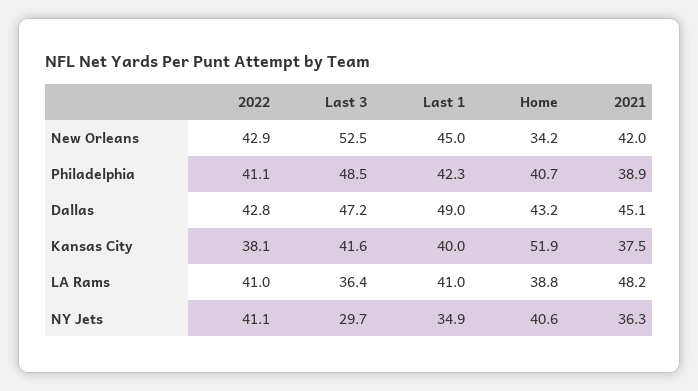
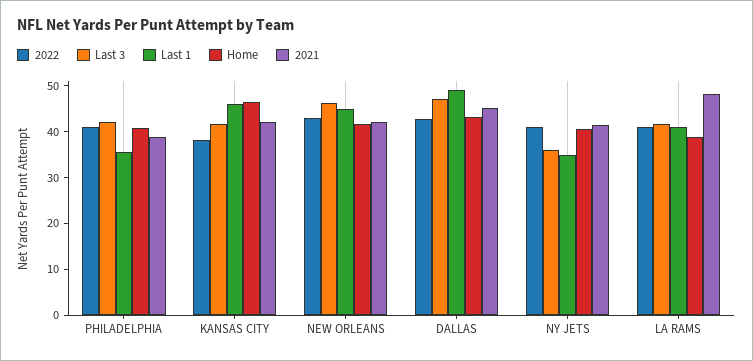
Last 3, New Orleans: 52.5 -> 46
Home, New Orleans: 34.2 -> 42
Last 3, Philadelphia: 48.5 -> 42
Last 1, Philadelphia: 42.3 -> 36
Last 1, Kansas City: 40 -> 46
Home, Kansas City: 51.9 -> 46
2021, Kansas City: 37.5 -> 42
Last 3, LA Rams: 36.4 -> 42
Last 3, NY Jets: 29.7 -> 36
2021, NY Jets: 36.3 -> 42

